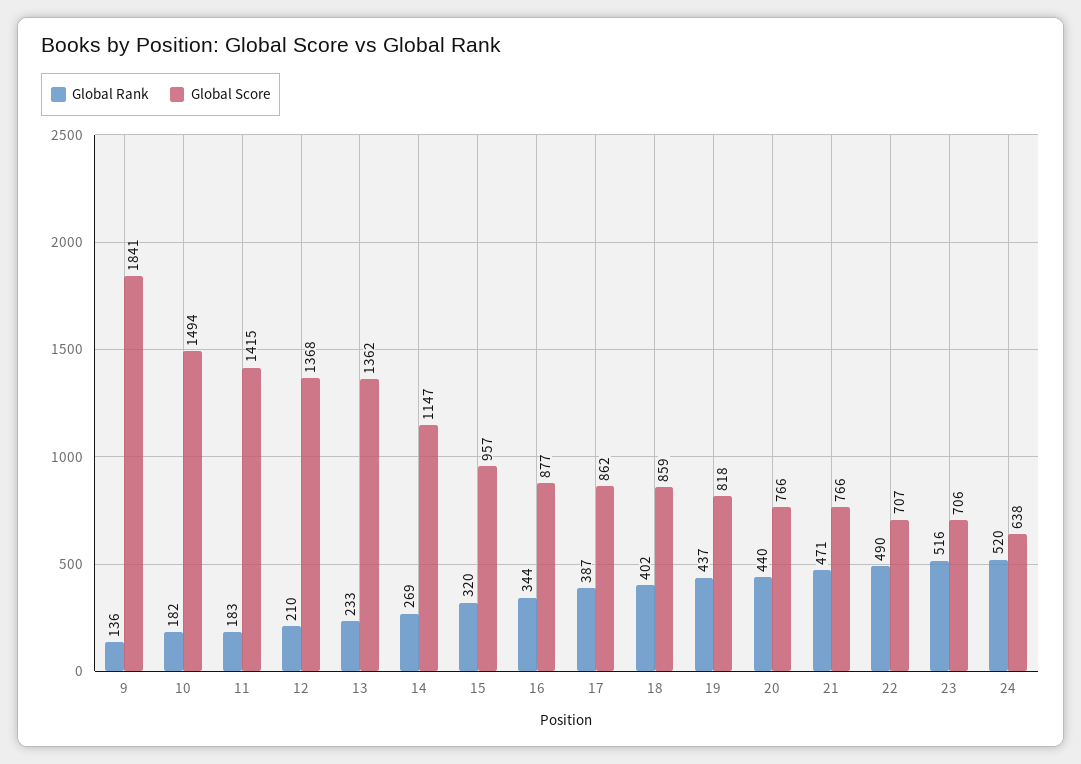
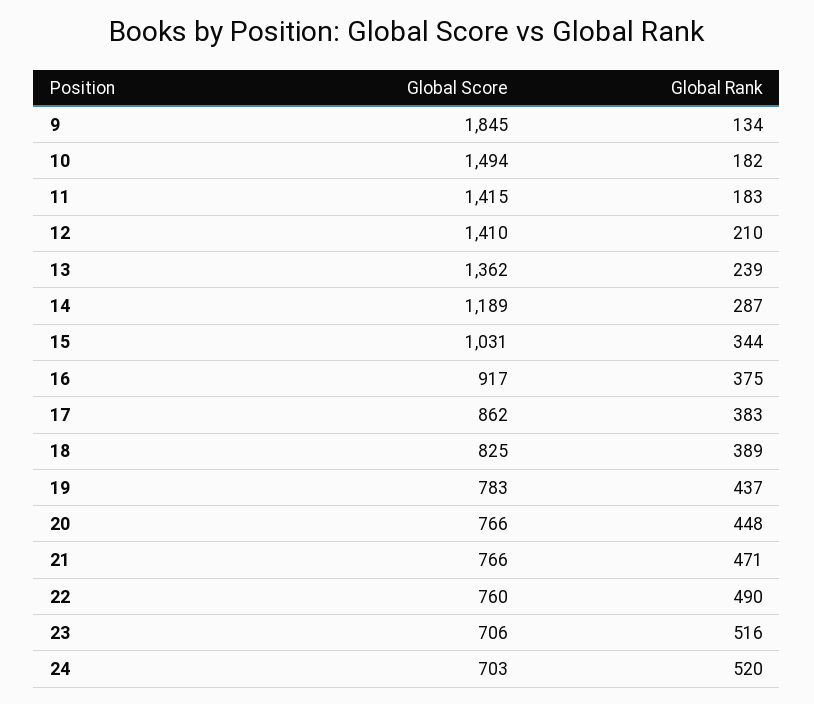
Global Rank, 9: 136 -> 134
Global Score, 9: 1841 -> 1845
Global Score, 12: 1368 -> 1410
Global Rank, 13: 233 -> 239
Global Rank, 14: 269 -> 287
Global Score, 14: 1147 -> 1189
Global Rank, 15: 320 -> 344
Global Score, 15: 957 -> 1031
Global Rank, 16: 344 -> 375
Global Score, 16: 877 -> 917
Global Rank, 17: 387 -> 383
Global Rank, 18: 402 -> 389
Global Score, 18: 859 -> 825
Global Score, 19: 818 -> 783
Global Rank, 20: 440 -> 448
Global Score, 22: 707 -> 760
Global Score, 24: 638 -> 703

